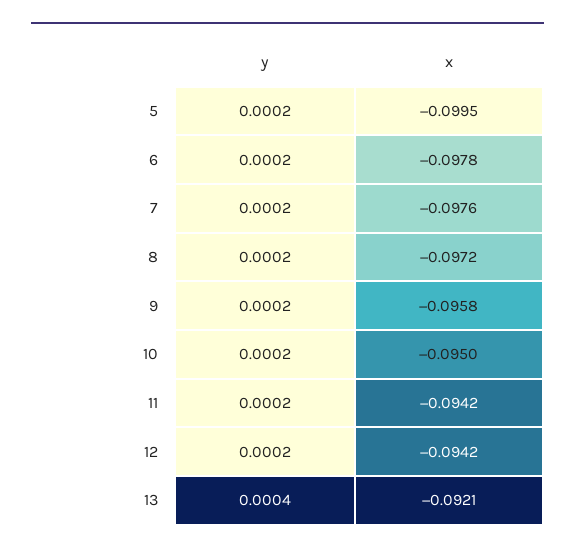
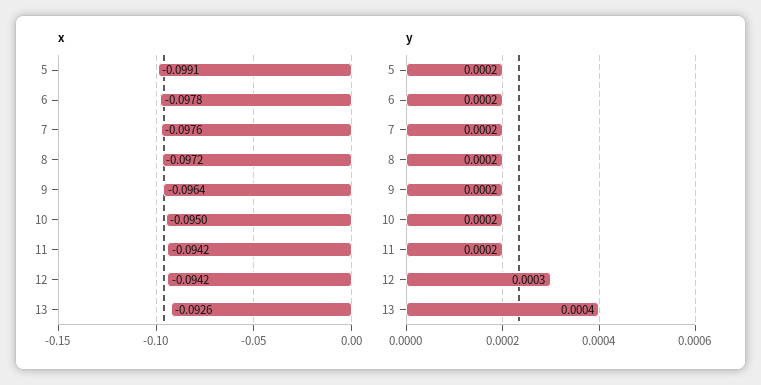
x, 5: -0.0995 -> -0.0991
x, 9: -0.0958 -> -0.0964
y, 12: 0.0002 -> 0.0003
x, 13: -0.0921 -> -0.0926

